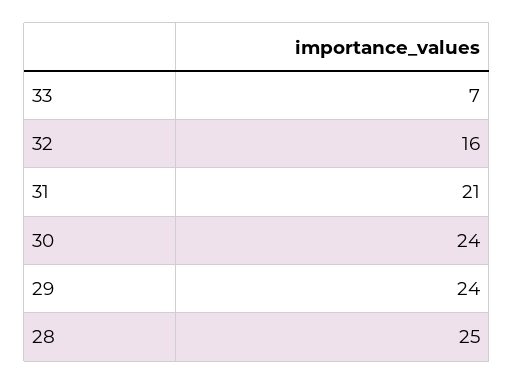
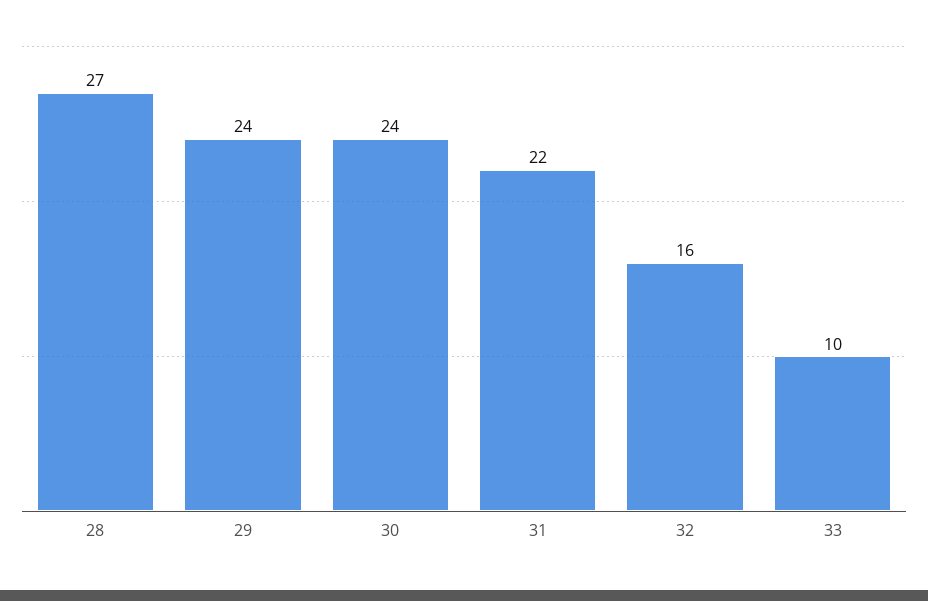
33: 7 -> 10
31: 21 -> 22
28: 25 -> 27

